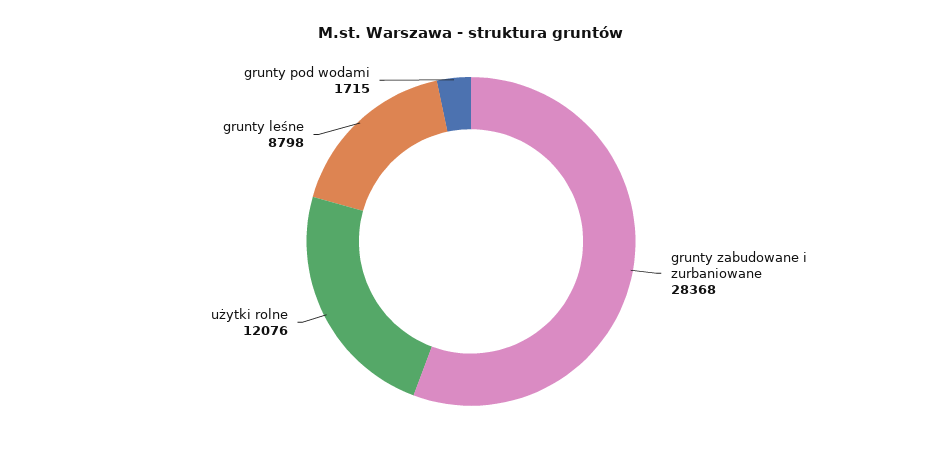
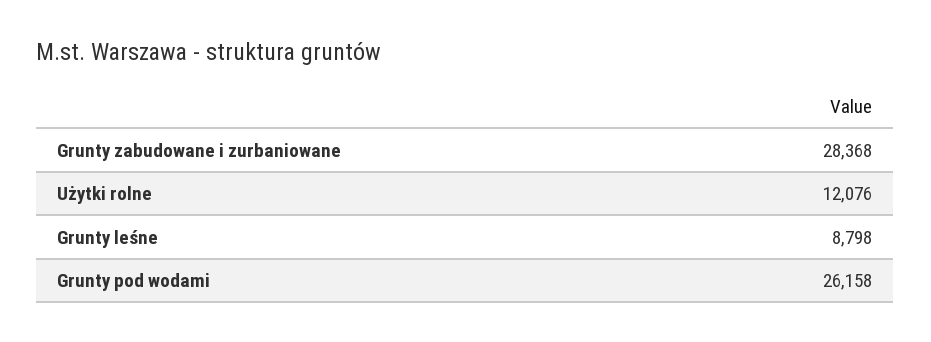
grunty pod wodami: 1715 -> 26158

